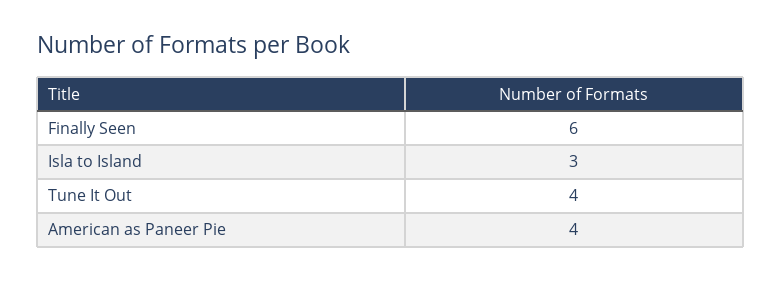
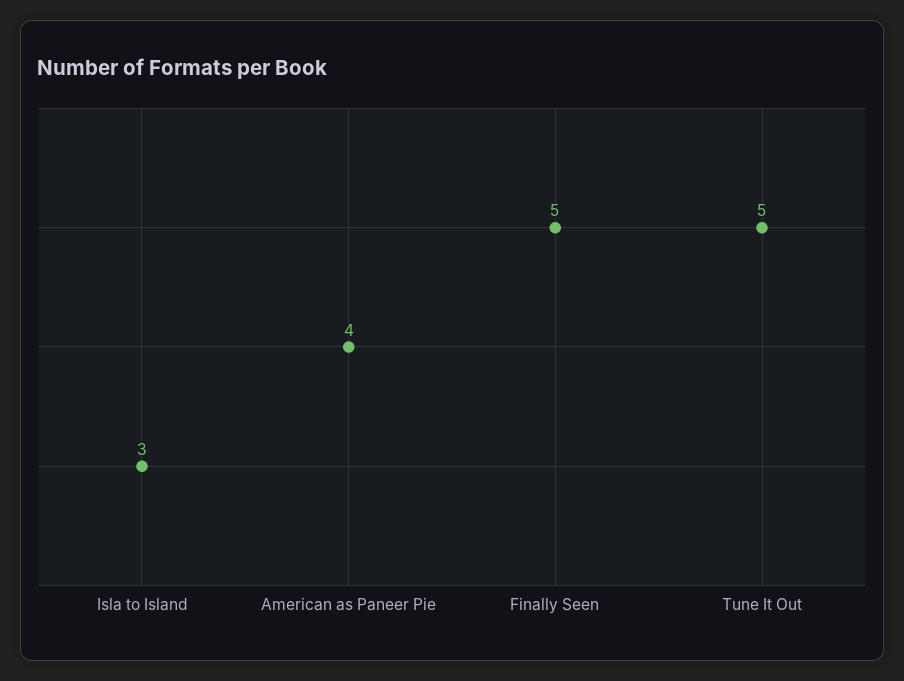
Finally Seen: 6 -> 5
Tune It Out: 4 -> 5

